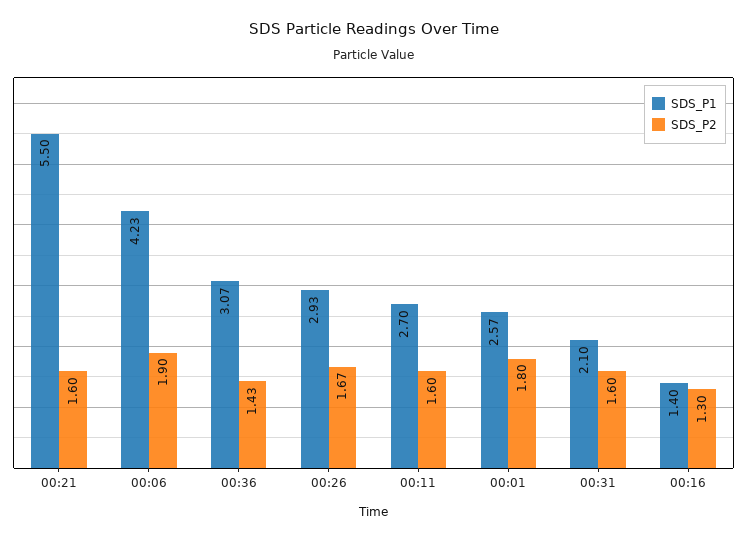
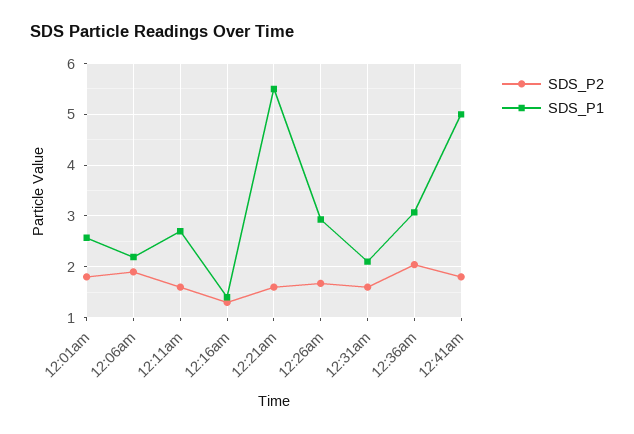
SDS_P1, 00:06: 4.23 -> 2.2
SDS_P2, 00:36: 1.43 -> 2
SDS_P2, 12:41am: none -> 1.8
SDS_P1, 12:41am: none -> 5

